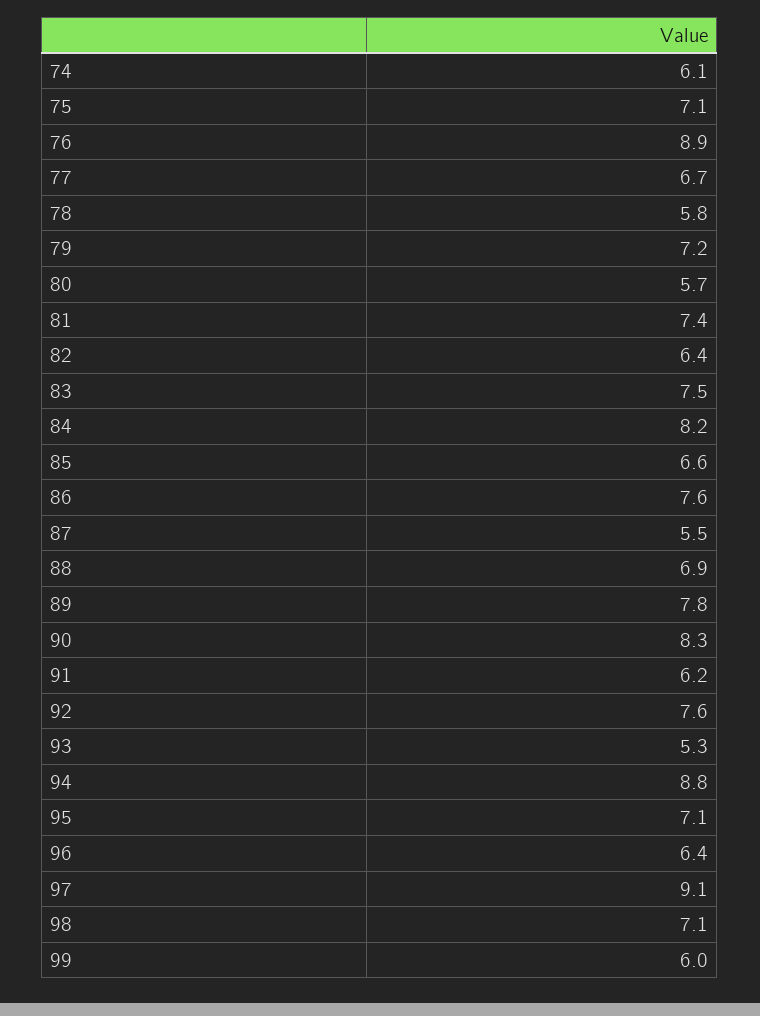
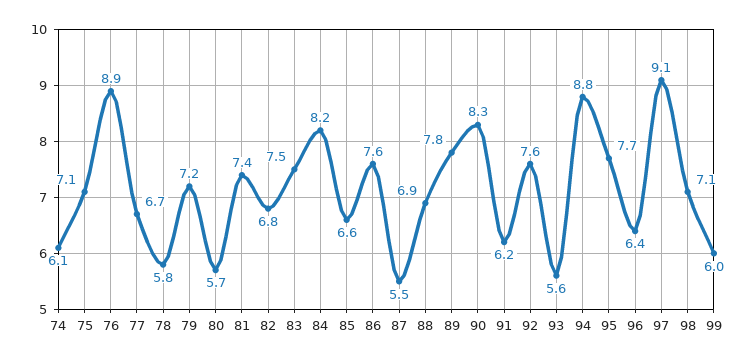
82: 6.4 -> 6.8
93: 5.3 -> 5.6
95: 7.1 -> 7.7

